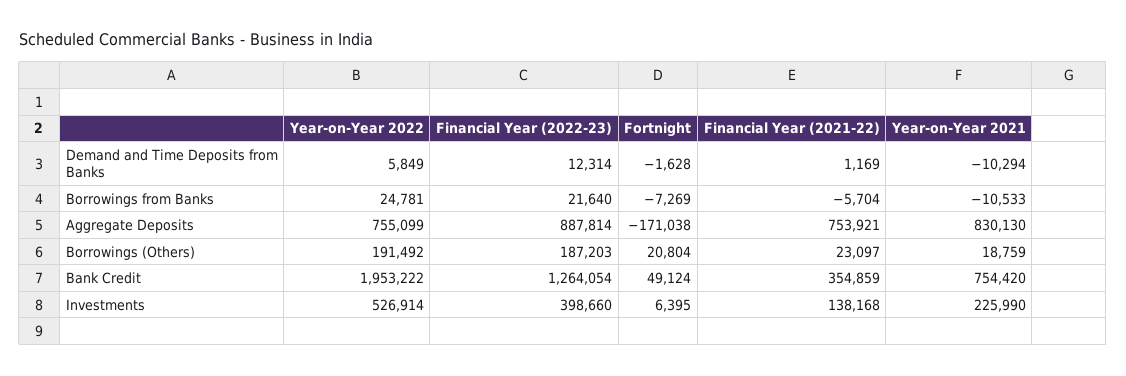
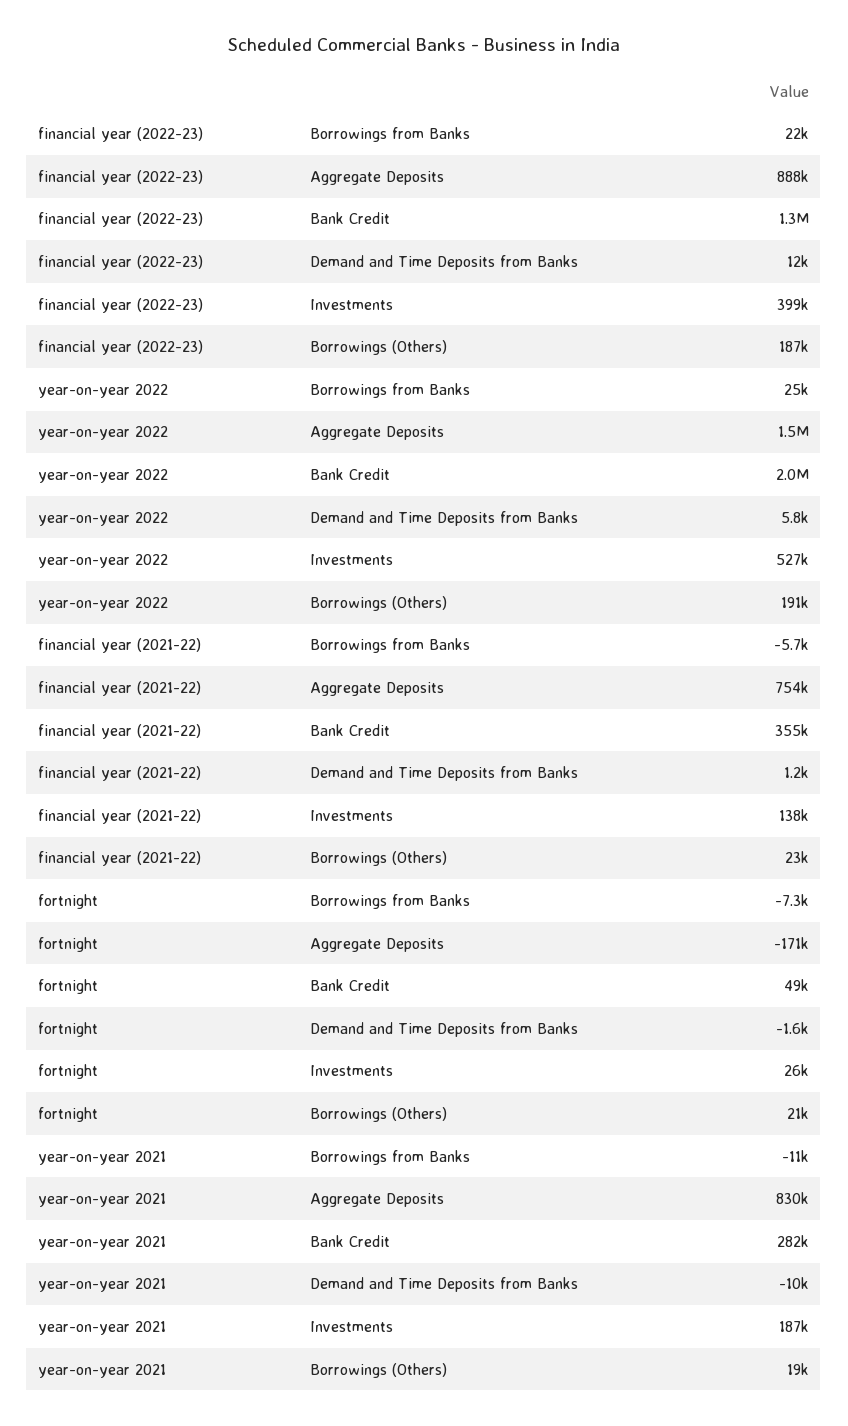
Year-on-Year 2022, Aggregate Deposits: 755099 -> 1500000
Year-on-Year 2021, Bank Credit: 754420 -> 282000
Fortnight, Investments: 6395 -> 26000
Year-on-Year 2021, Investments: 225990 -> 187000

